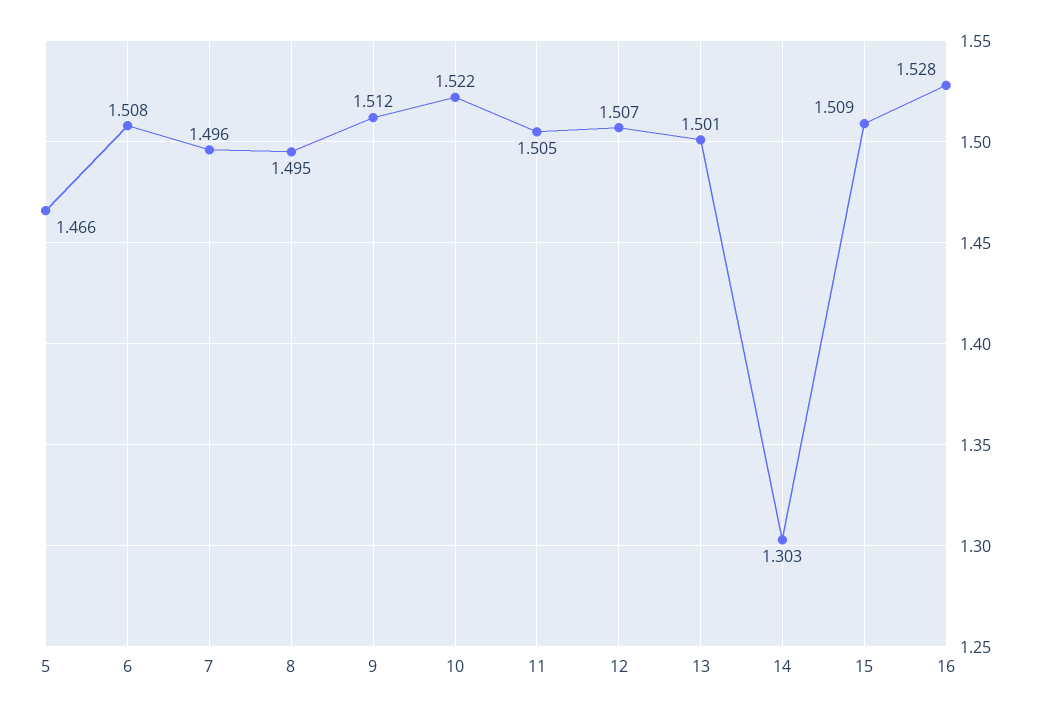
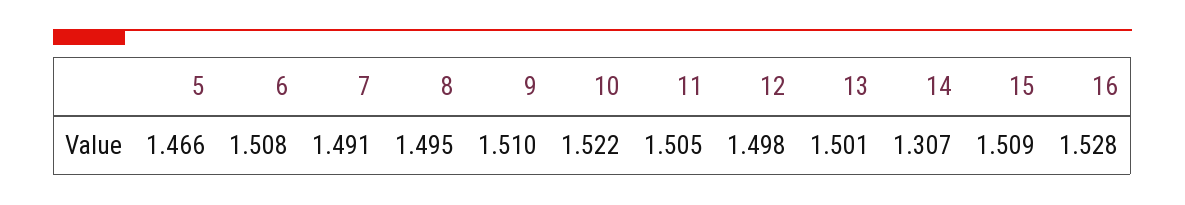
7: 1.496 -> 1.491
9: 1.512 -> 1.51
12: 1.507 -> 1.498
14: 1.303 -> 1.307

